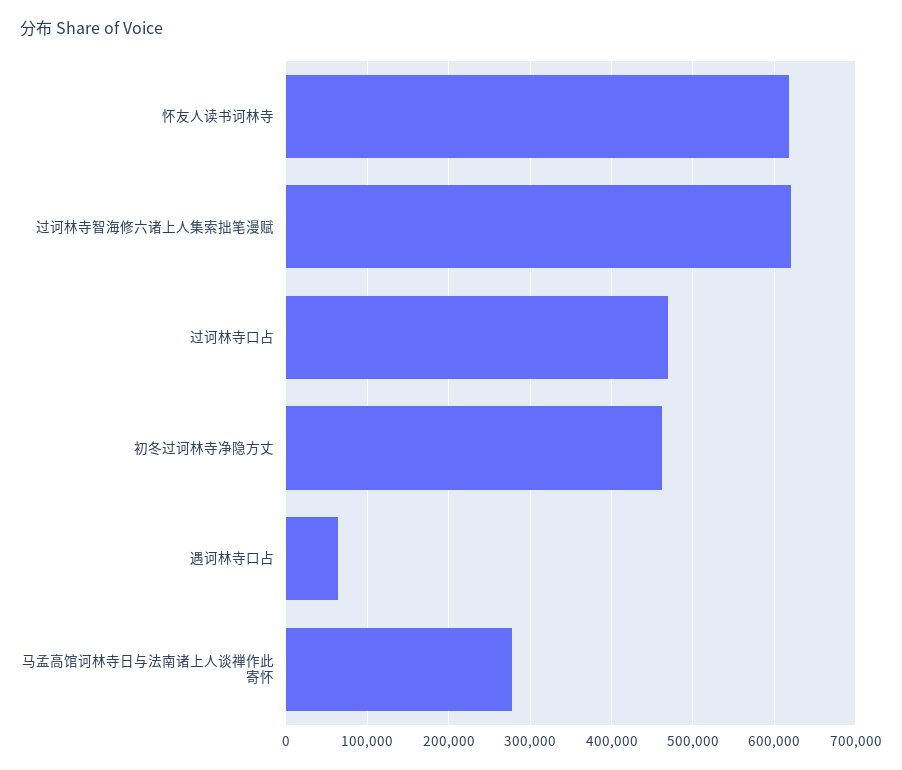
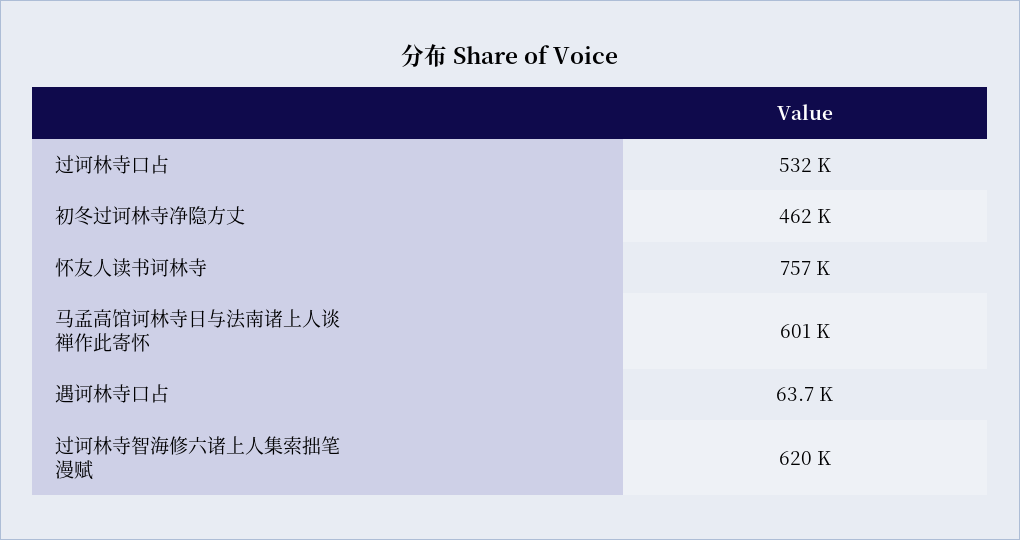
怀友人读书诃林寺: 620000 -> 757000
过诃林寺口占: 470000 -> 532000
马孟高馆诃林寺日与法南诸上人谈禅作此寄怀: 280000 -> 601000

